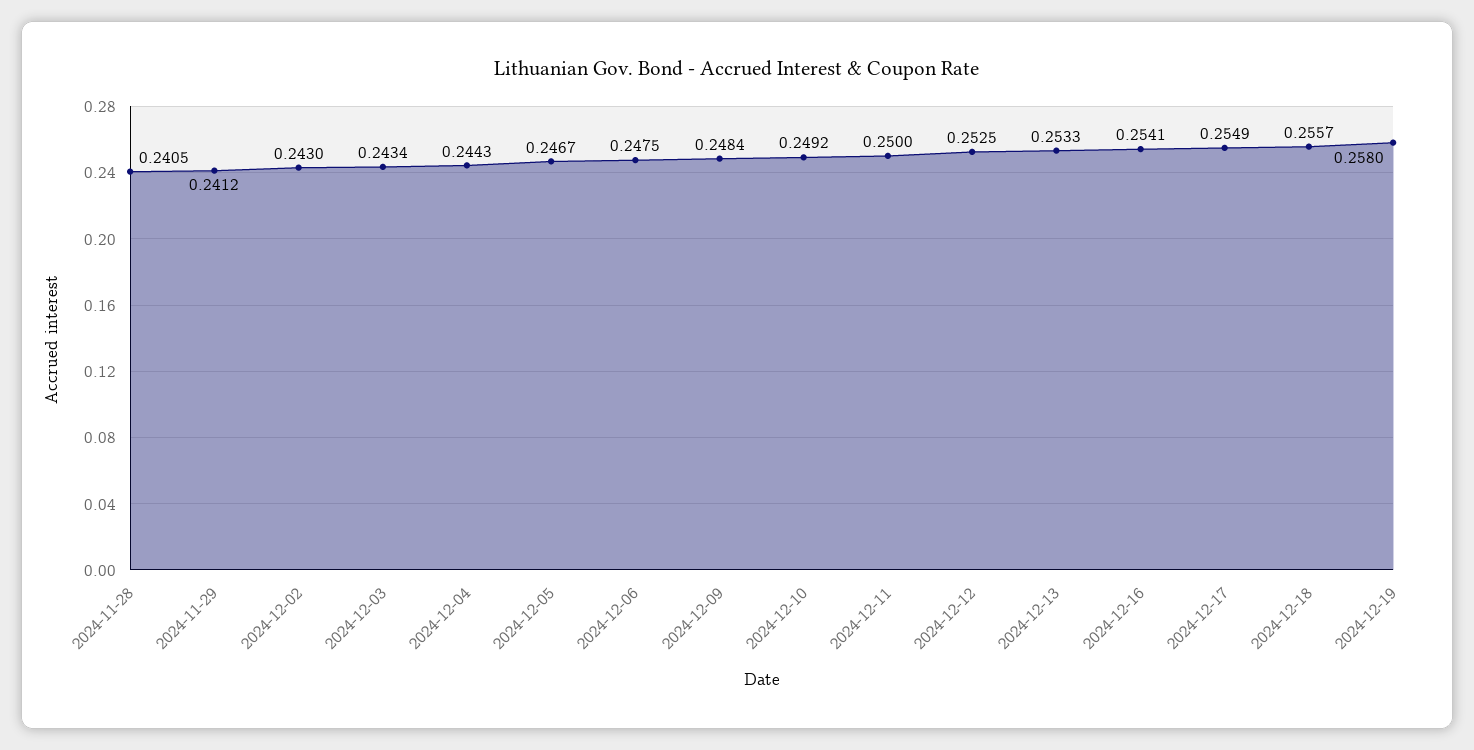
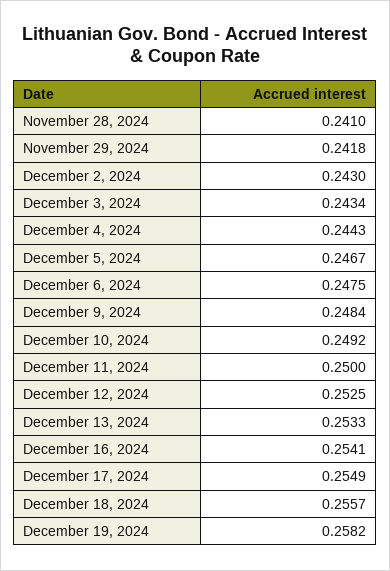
2024-11-28: 0.2405 -> 0.241
2024-11-29: 0.2412 -> 0.2418
2024-12-19: 0.258 -> 0.2582

